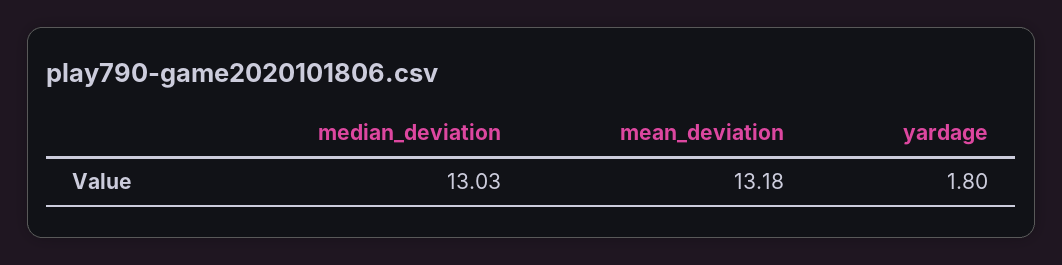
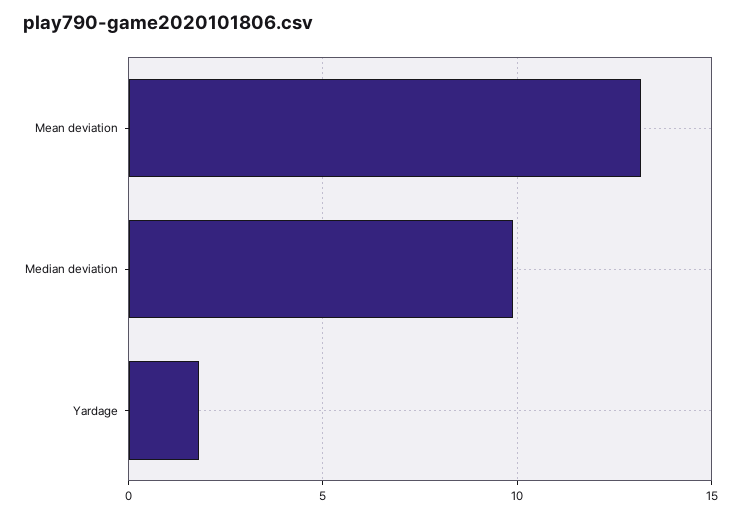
median_deviation: 13.03 -> 10

